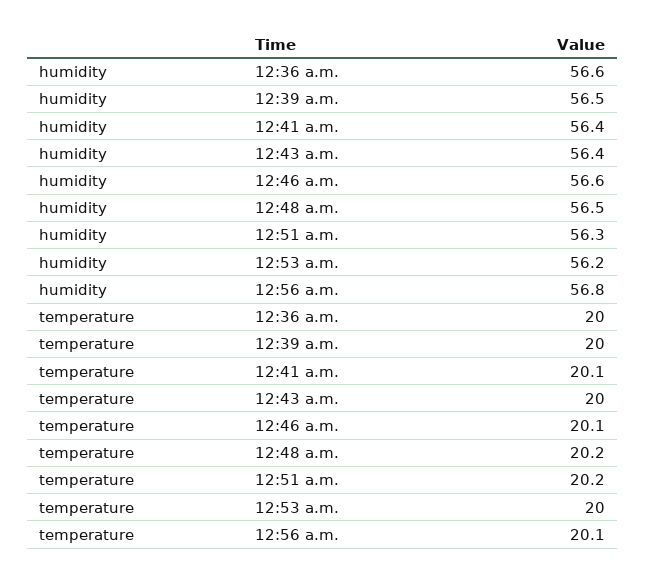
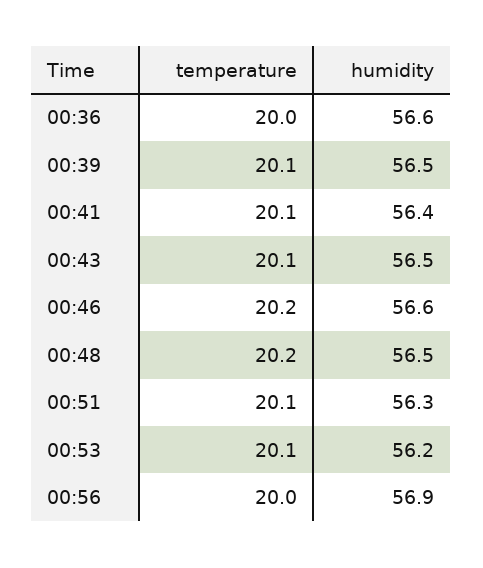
humidity, 12:43 a.m.: 56.4 -> 56.5
humidity, 12:56 a.m.: 56.8 -> 56.9
temperature, 12:39 a.m.: 20 -> 20.1
temperature, 12:43 a.m.: 20 -> 20.1
temperature, 12:46 a.m.: 20.1 -> 20.2
temperature, 12:51 a.m.: 20.2 -> 20.1
temperature, 12:53 a.m.: 20 -> 20.1
temperature, 12:56 a.m.: 20.1 -> 20

